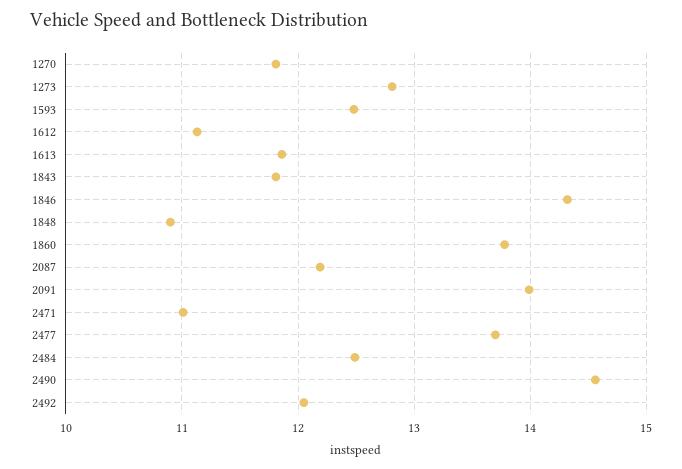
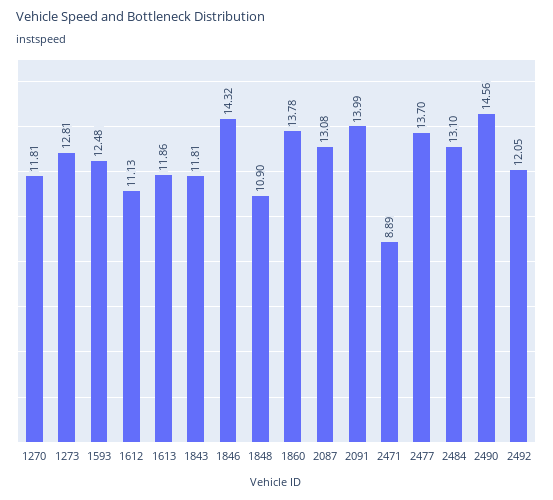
2087: 12.2 -> 13.08
2471: 11 -> 8.89
2484: 12.5 -> 13.1

